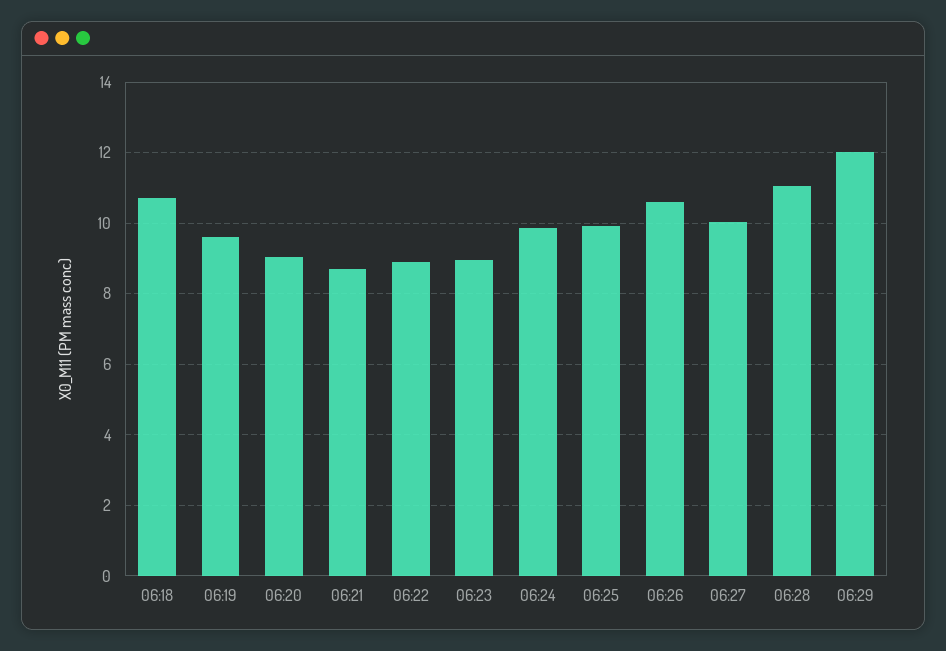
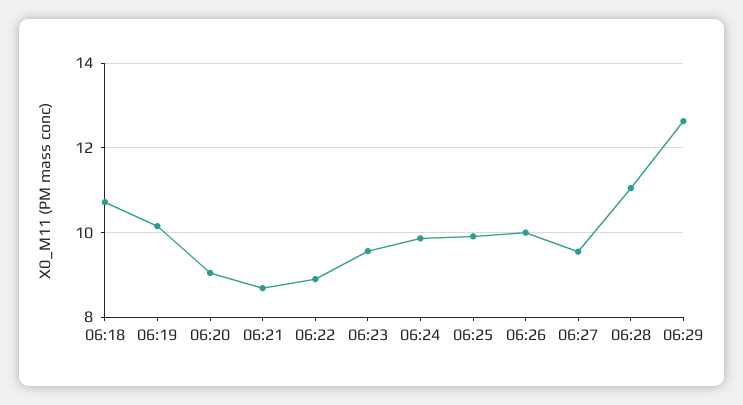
06:19: 9.6 -> 10.2
06:23: 9 -> 9.6
06:26: 10.6 -> 10
06:27: 10 -> 9.6
06:29: 12 -> 12.6

